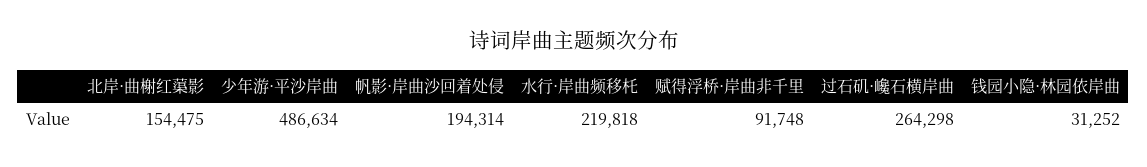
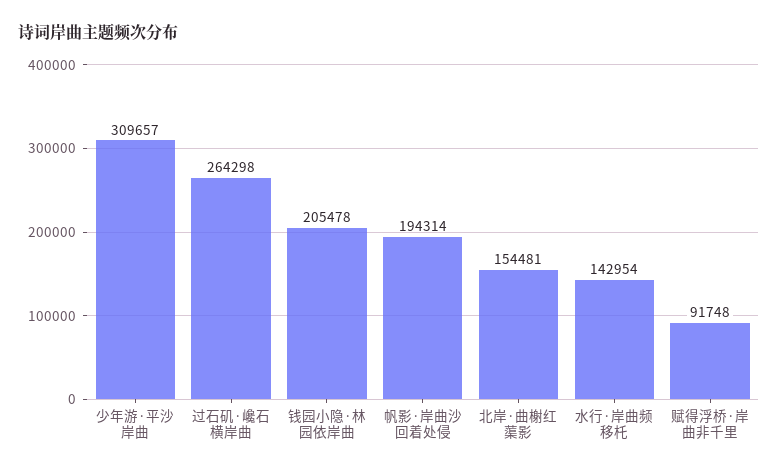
北岸·曲榭红蕖影: 154475 -> 154481
少年游·平沙岸曲: 486634 -> 309657
水行·岸曲频移杔: 219818 -> 142954
钱园小隐·林园依岸曲: 31252 -> 205478

